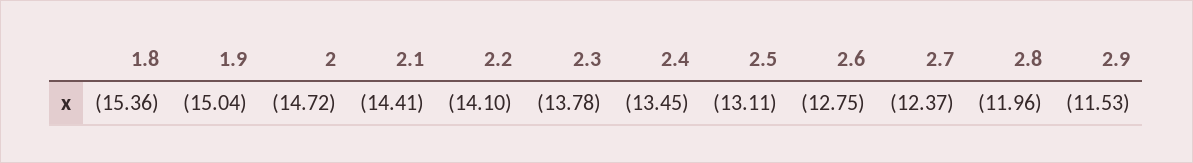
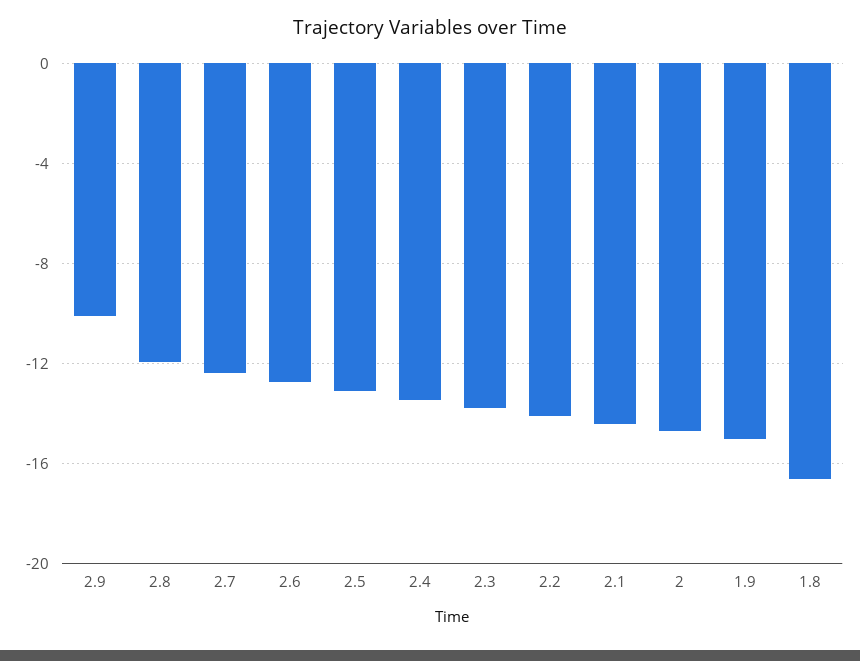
1.8: -15.36 -> -16.5
2.9: -11.53 -> -10

